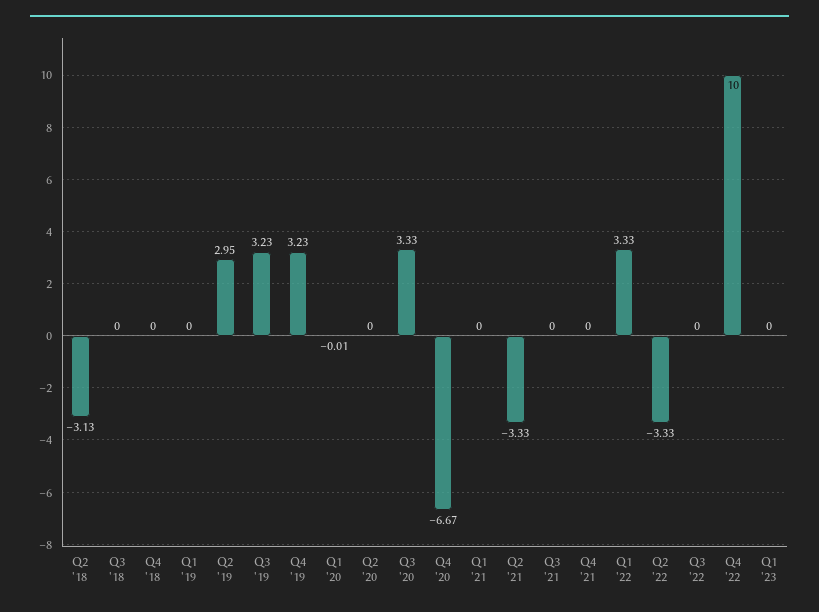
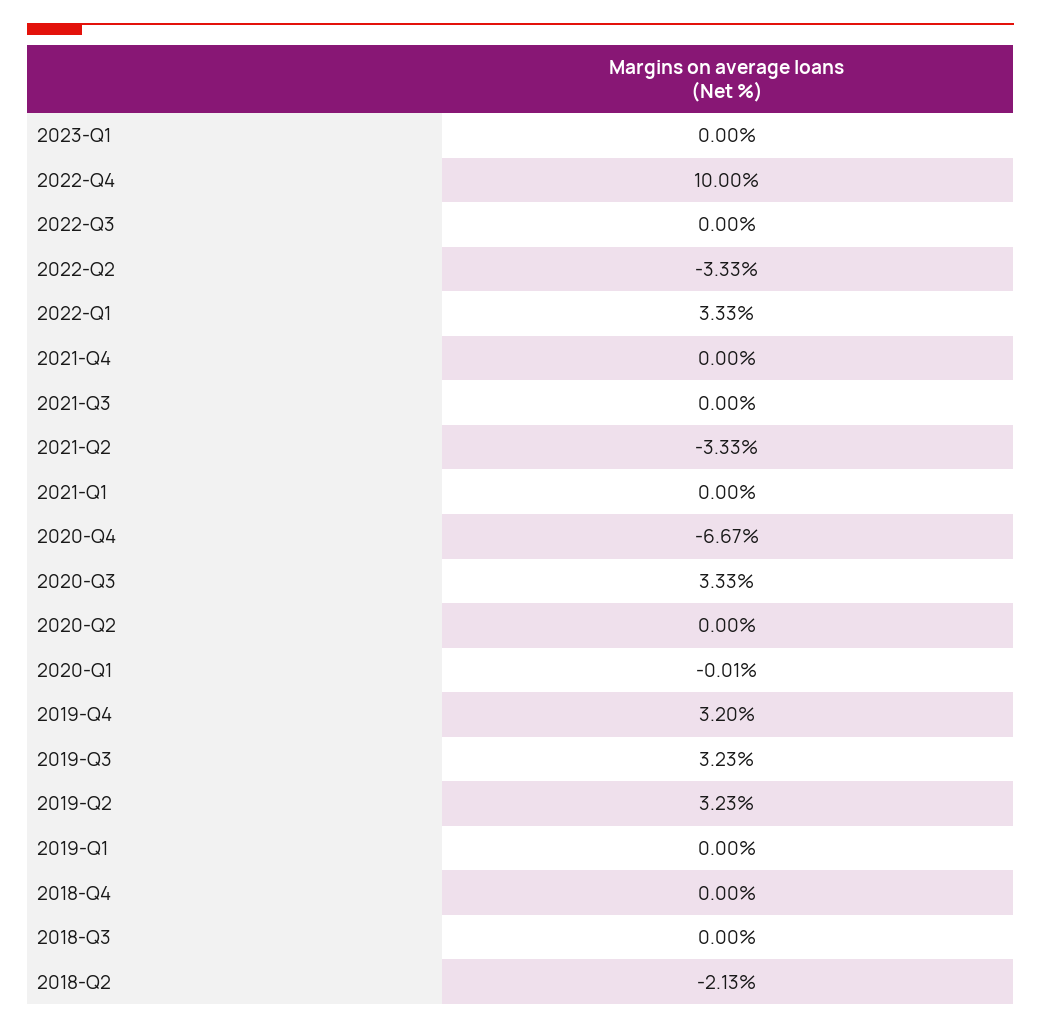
Q2 '18: -3.13 -> -2.13
Q2 '19: 2.95 -> 3.23
Q4 '19: 3.23 -> 3.2

